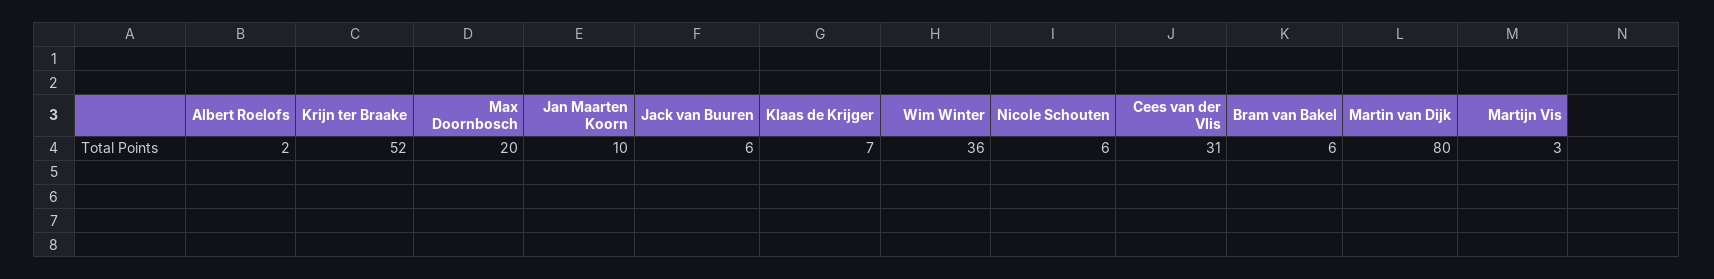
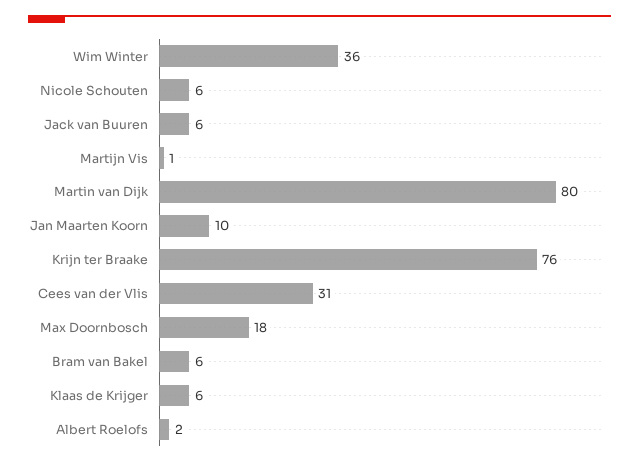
Krijn ter Braake: 52 -> 76
Max Doornbosch: 20 -> 18
Klaas de Krijger: 7 -> 6
Martijn Vis: 3 -> 1

